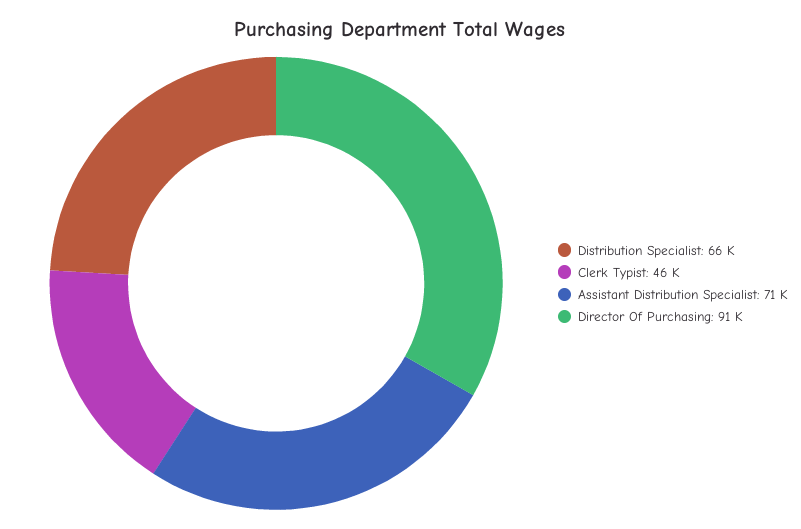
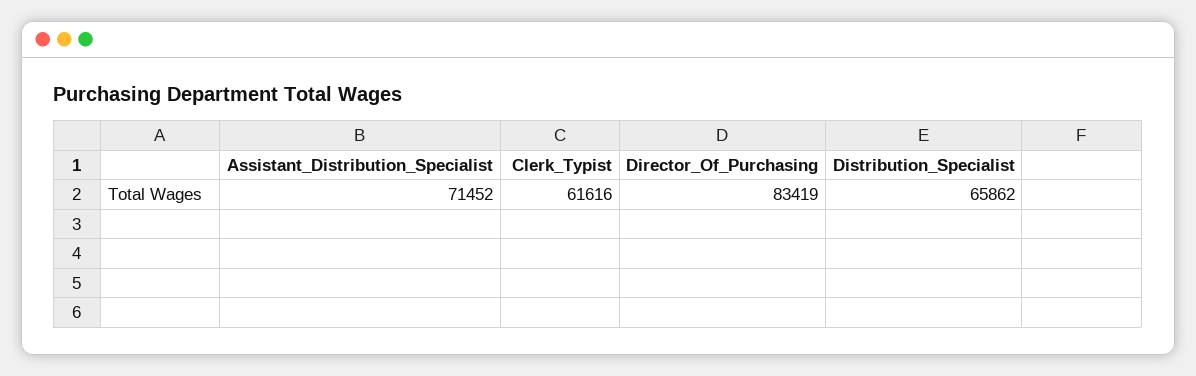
Clerk Typist: 46000 -> 61616
Director Of Purchasing: 91000 -> 83419

